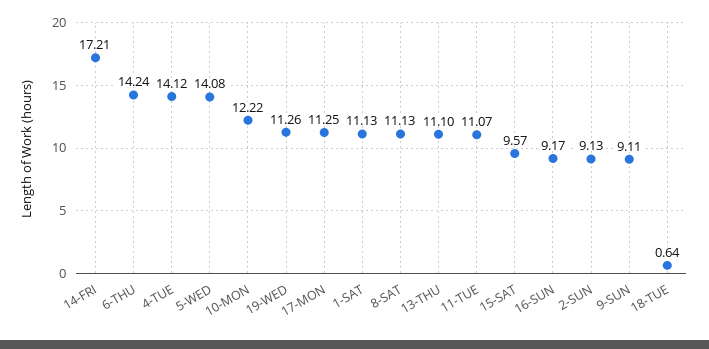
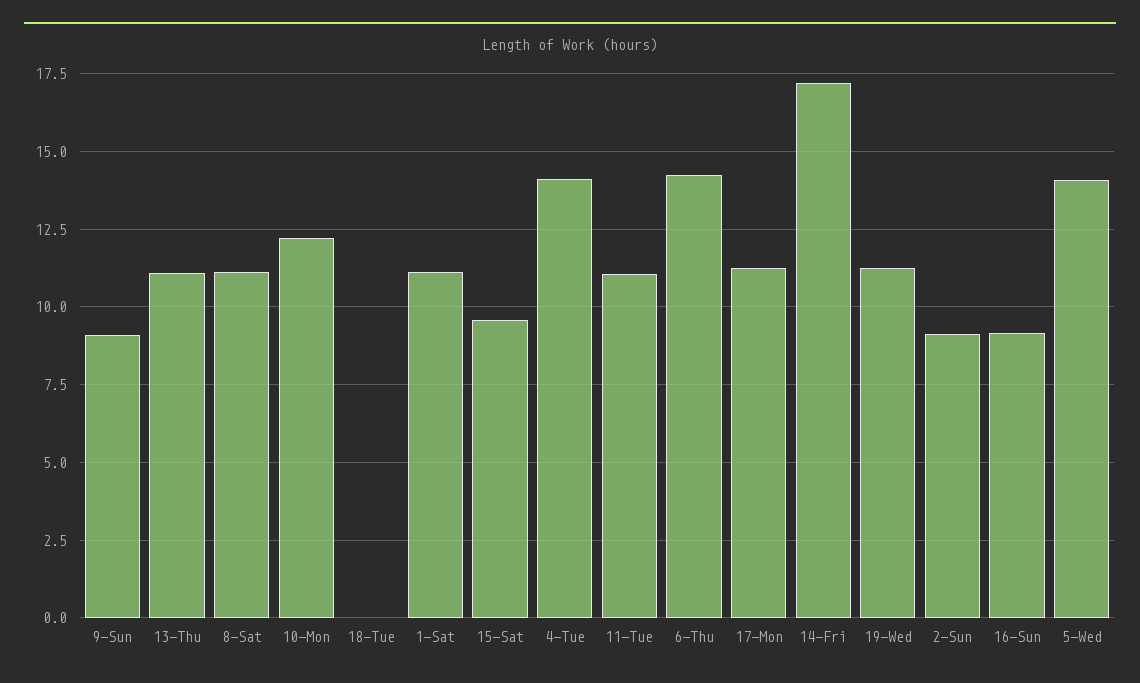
18-TUE: 0.64 -> 0

